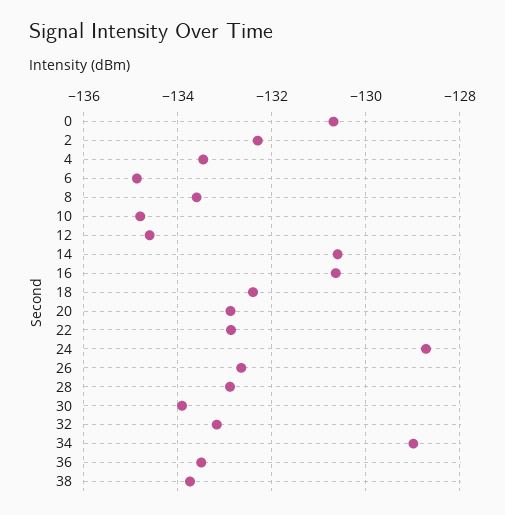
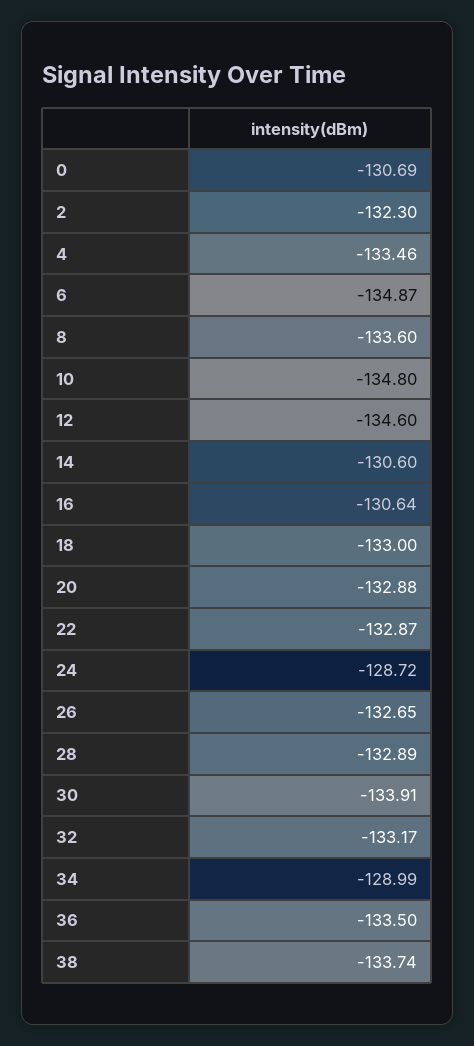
18: -132.4 -> -133

